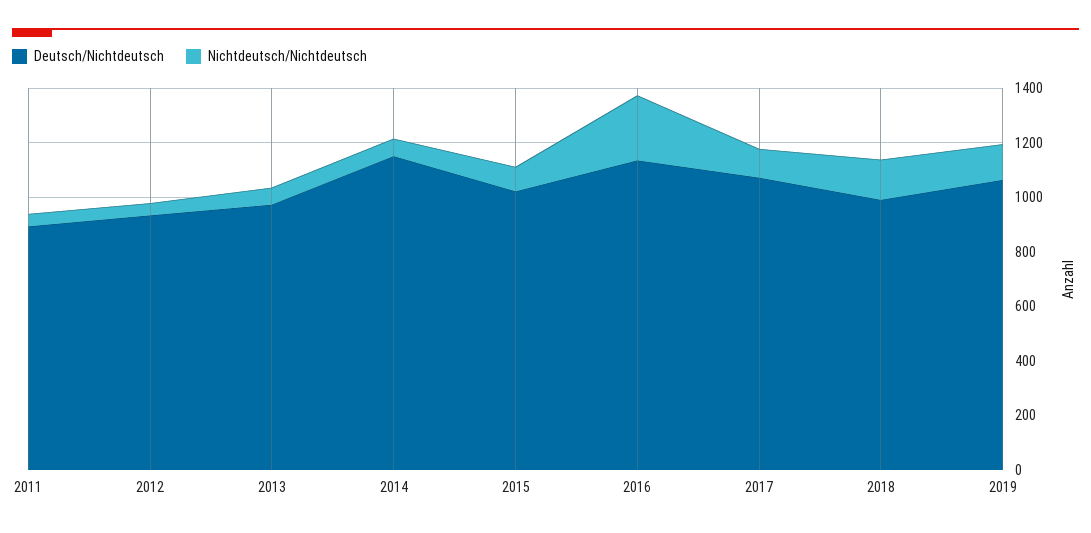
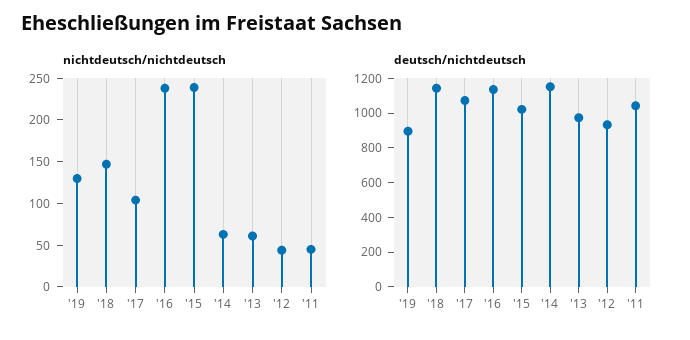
Deutsch/Nichtdeutsch, 2011: 900 -> 1050
Nichtdeutsch/Nichtdeutsch, 2015: 100 -> 240
Deutsch/Nichtdeutsch, 2018: 1000 -> 1150
Deutsch/Nichtdeutsch, 2019: 1050 -> 900

